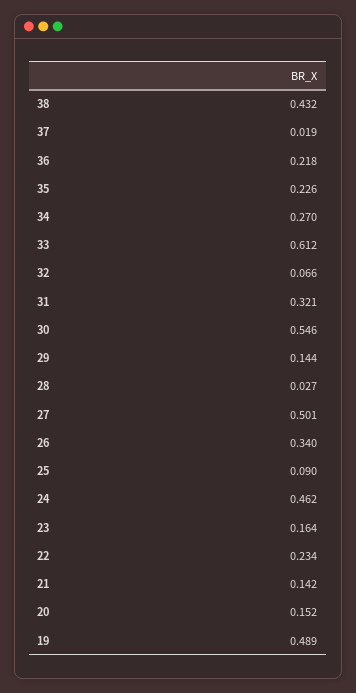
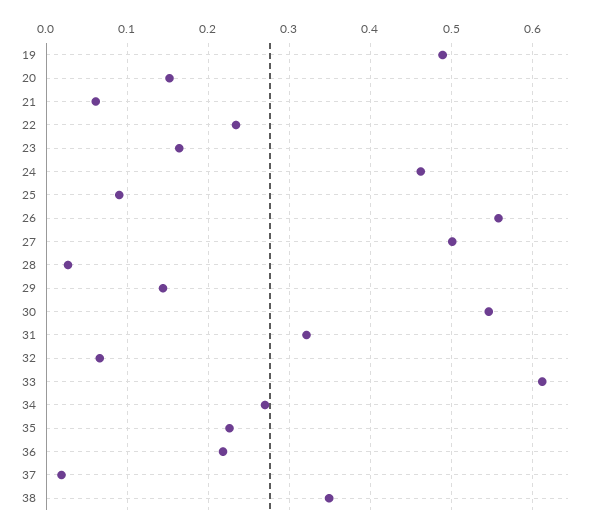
38: 0.432 -> 0.35
26: 0.34 -> 0.56
21: 0.142 -> 0.06

